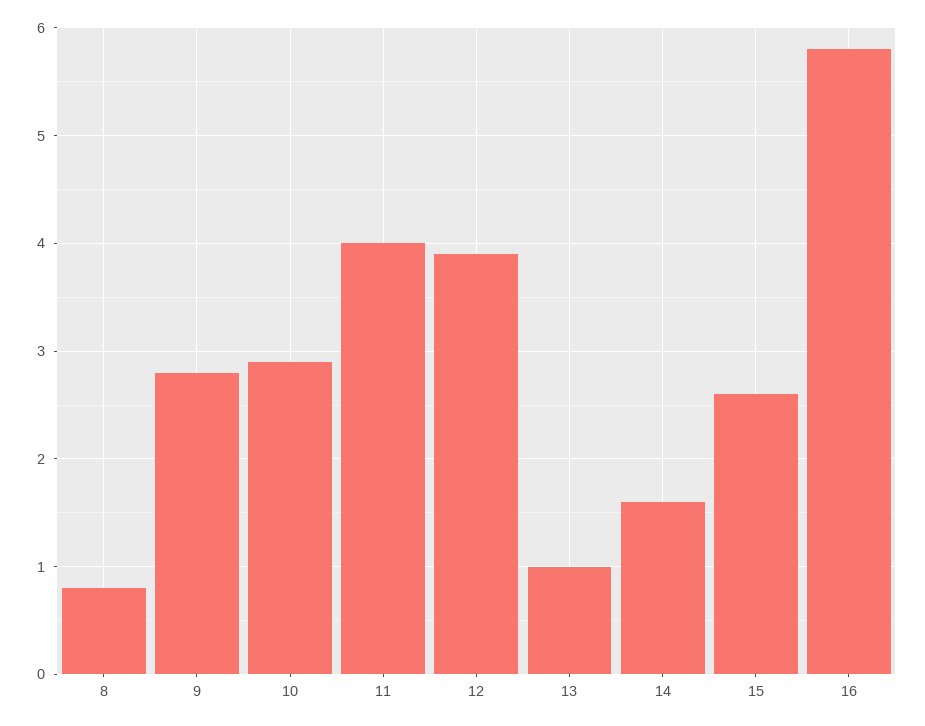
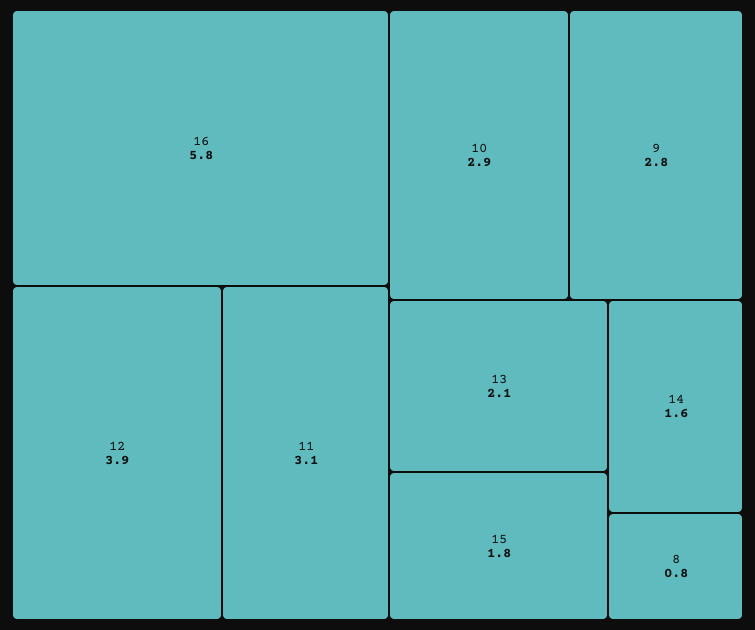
11: 4 -> 3.1
13: 1 -> 2.1
15: 2.6 -> 1.8

